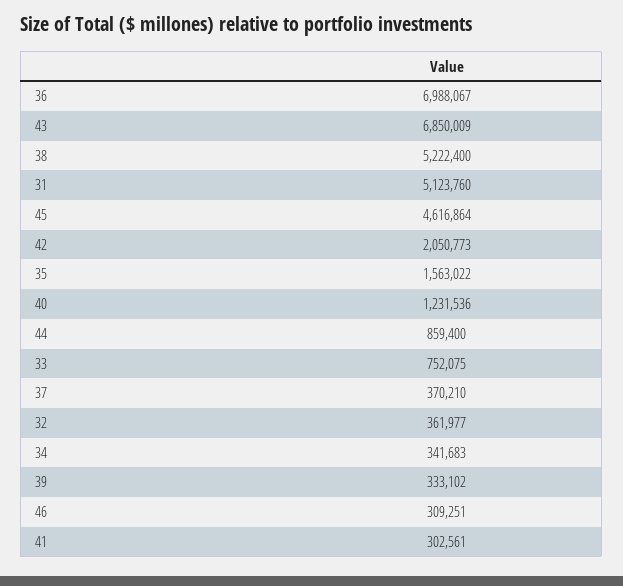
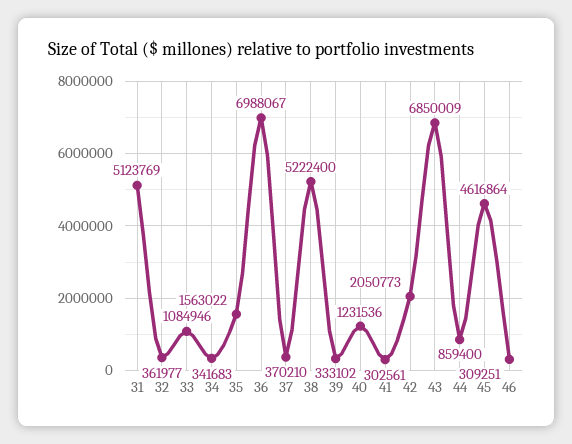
31: 5123760 -> 5123769
33: 752075 -> 1084946

